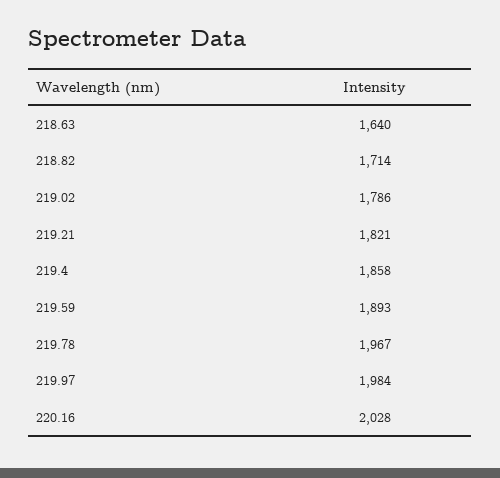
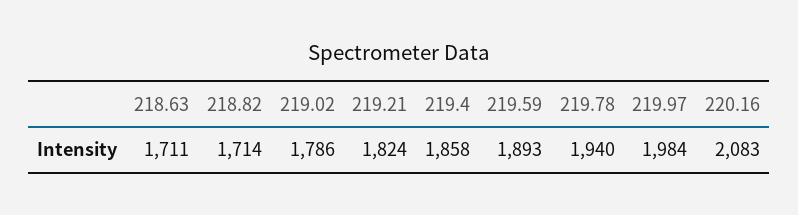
218.63: 1640 -> 1711
219.21: 1821 -> 1824
219.78: 1967 -> 1940
220.16: 2028 -> 2083

